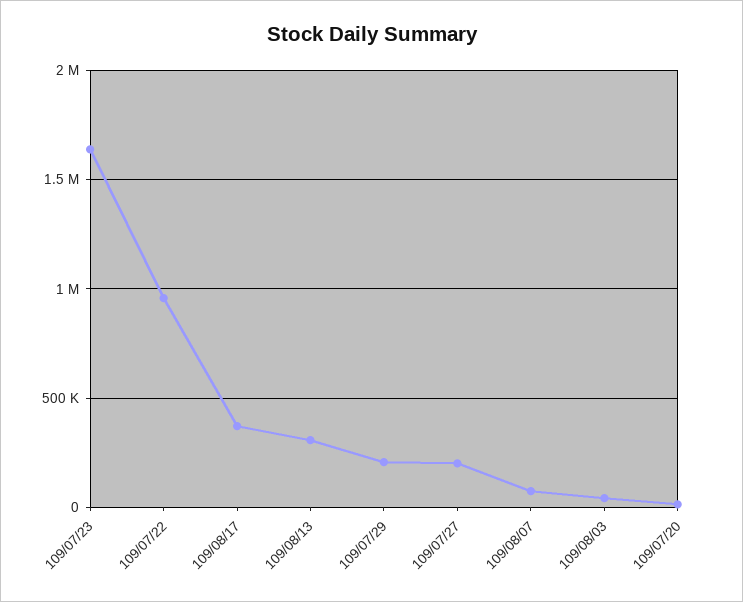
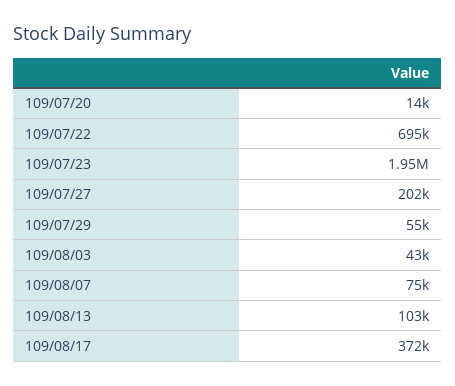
109/07/23: 1650000 -> 1950000
109/07/22: 950000 -> 695000
109/08/13: 300000 -> 103000
109/07/29: 200000 -> 55000

